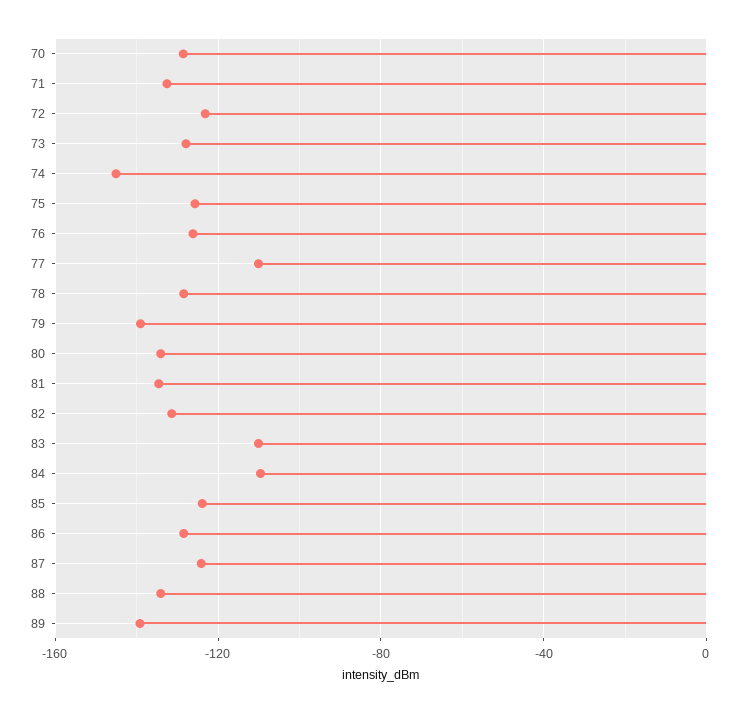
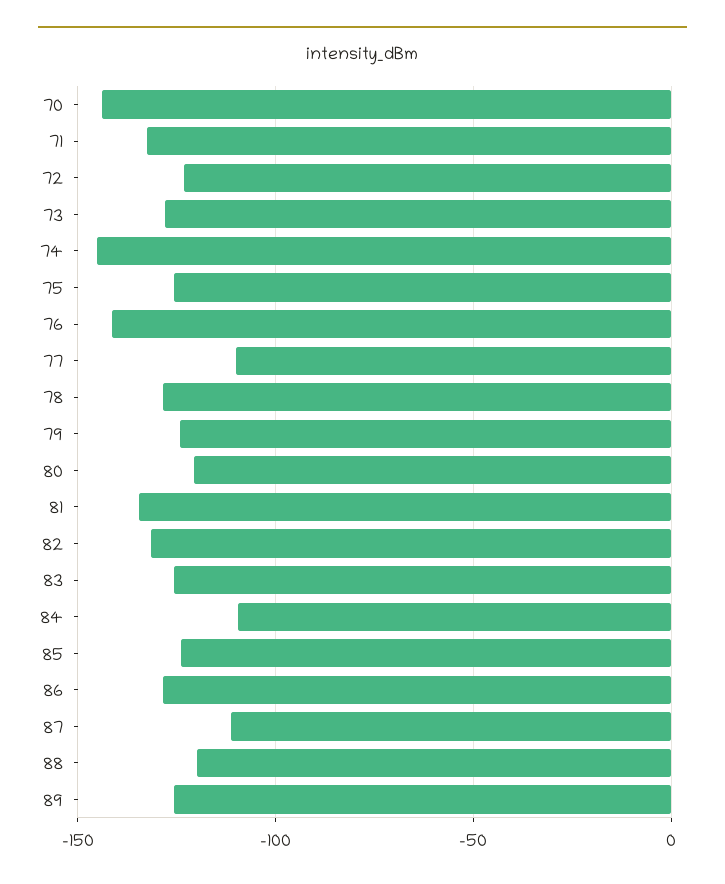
70: -130 -> -145
76: -125 -> -140
79: -140 -> -125
80: -135 -> -120
83: -110 -> -125
87: -125 -> -110
88: -135 -> -120
89: -140 -> -125

